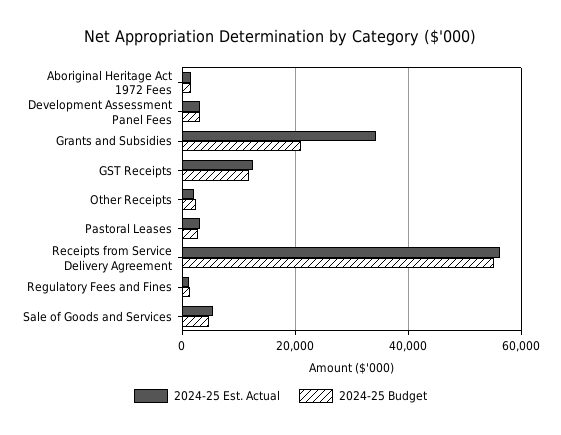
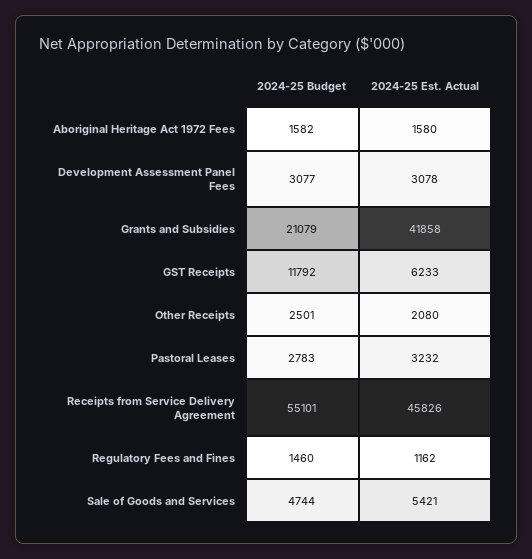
2024-25 Est. Actual, Grants and Subsidies: 34000 -> 41858
2024-25 Est. Actual, GST Receipts: 12000 -> 6233
2024-25 Est. Actual, Receipts from Service Delivery Agreement: 56000 -> 45826

